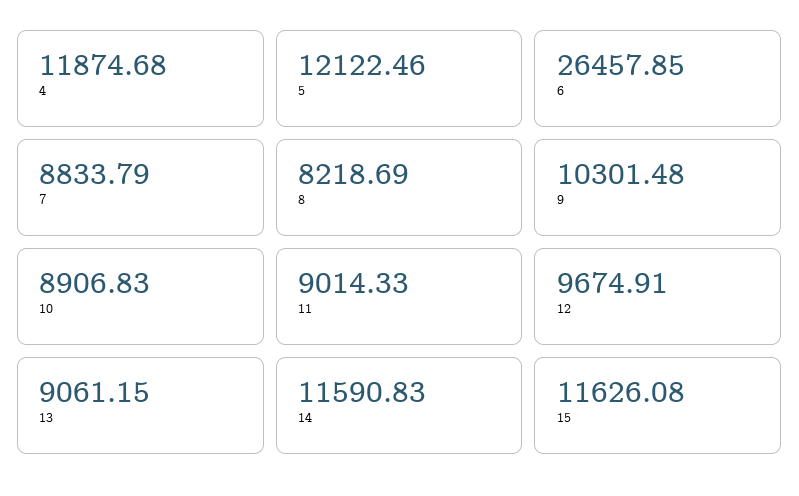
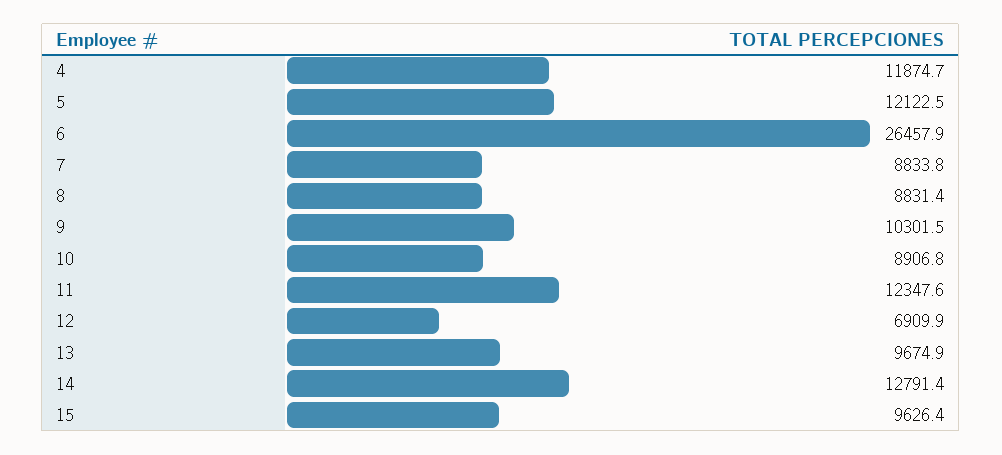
8: 8218.69 -> 8831.4
11: 9014.33 -> 12347.6
12: 9674.91 -> 6909.9
13: 9061.15 -> 9674.9
14: 11590.83 -> 12791.4
15: 11626.08 -> 9626.4

